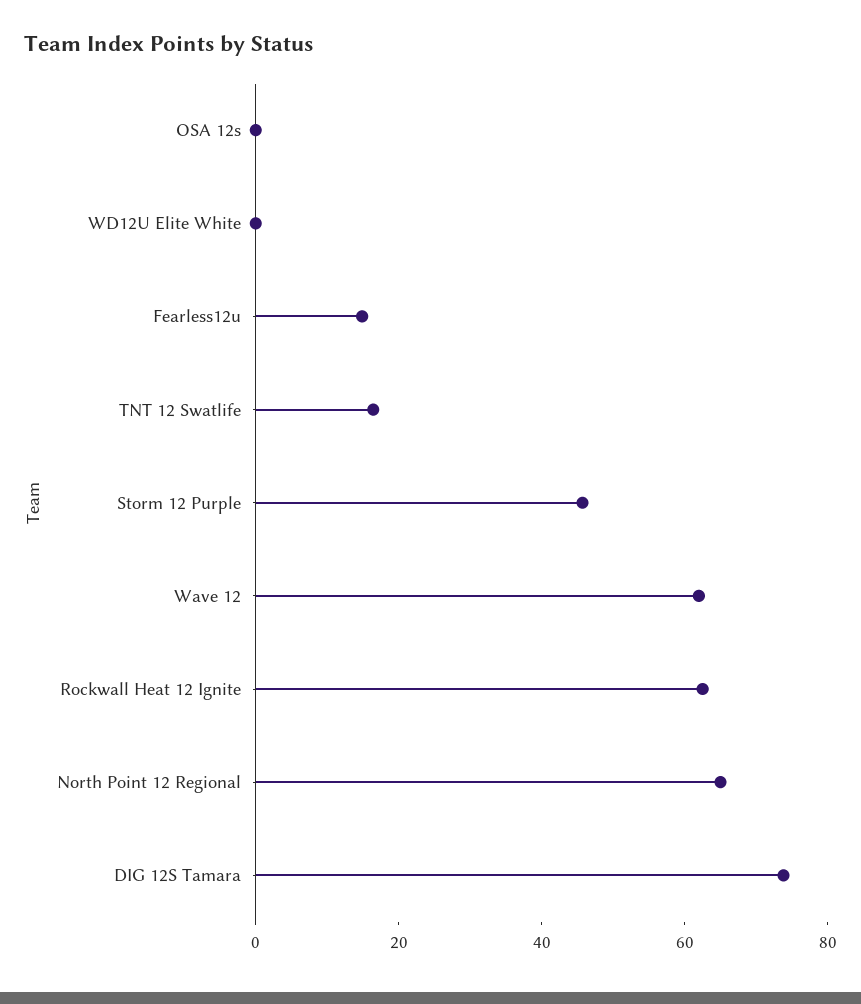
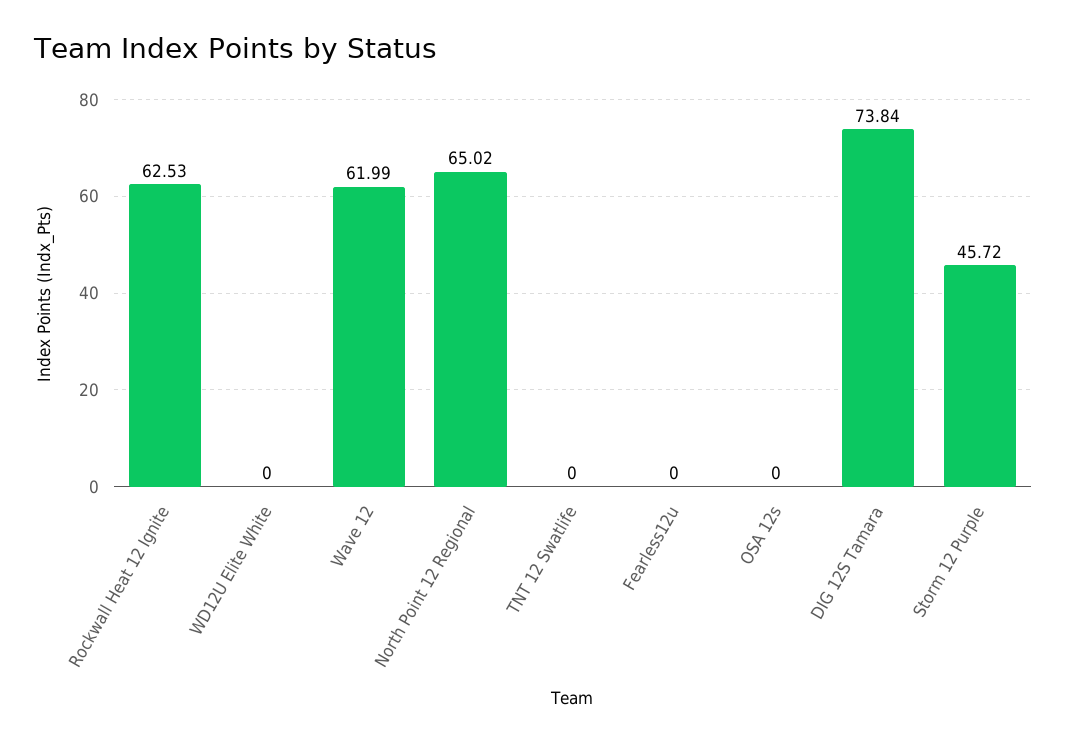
Fearless12u: 15 -> 0
TNT 12 Swatlife: 15 -> 0

